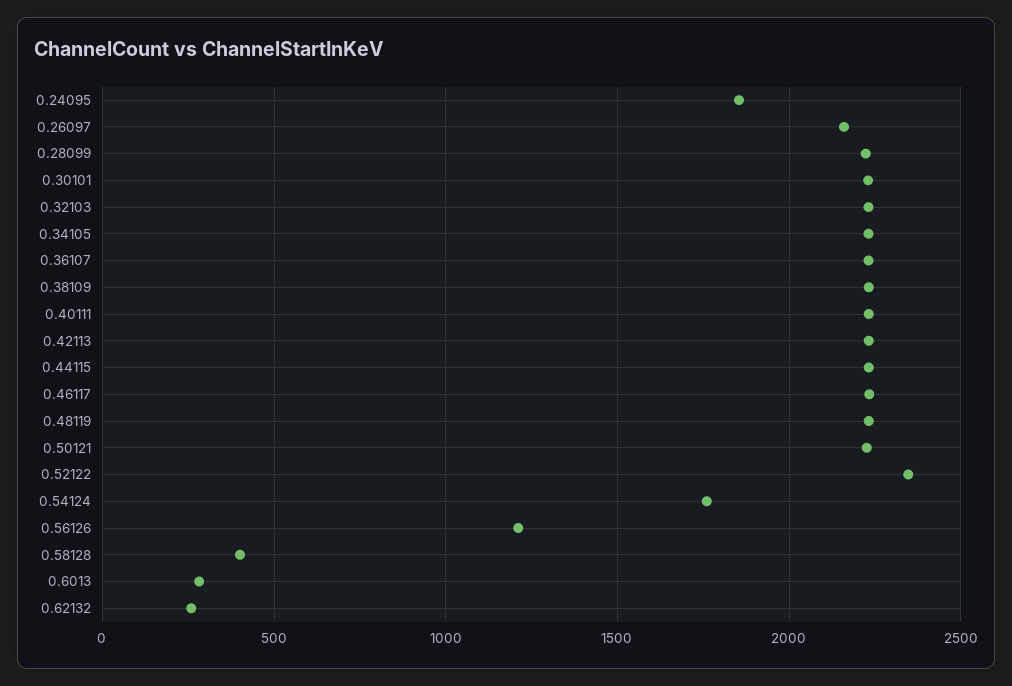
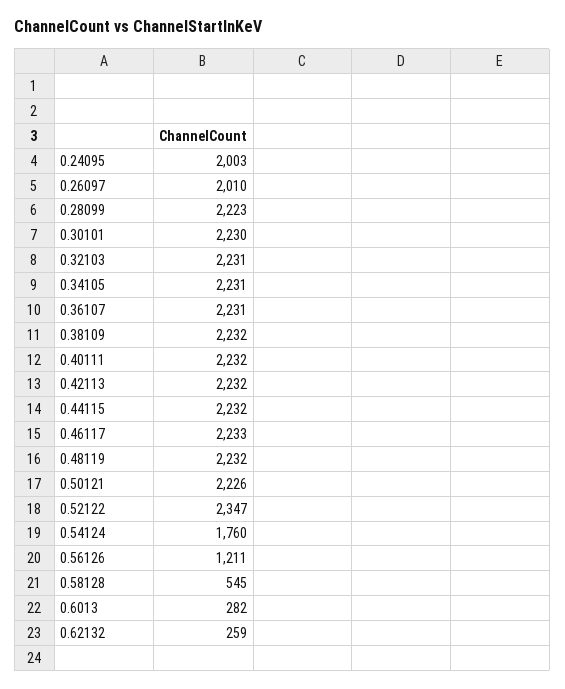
0.24095: 1850 -> 2003
0.26097: 2150 -> 2010
0.58128: 400 -> 545

